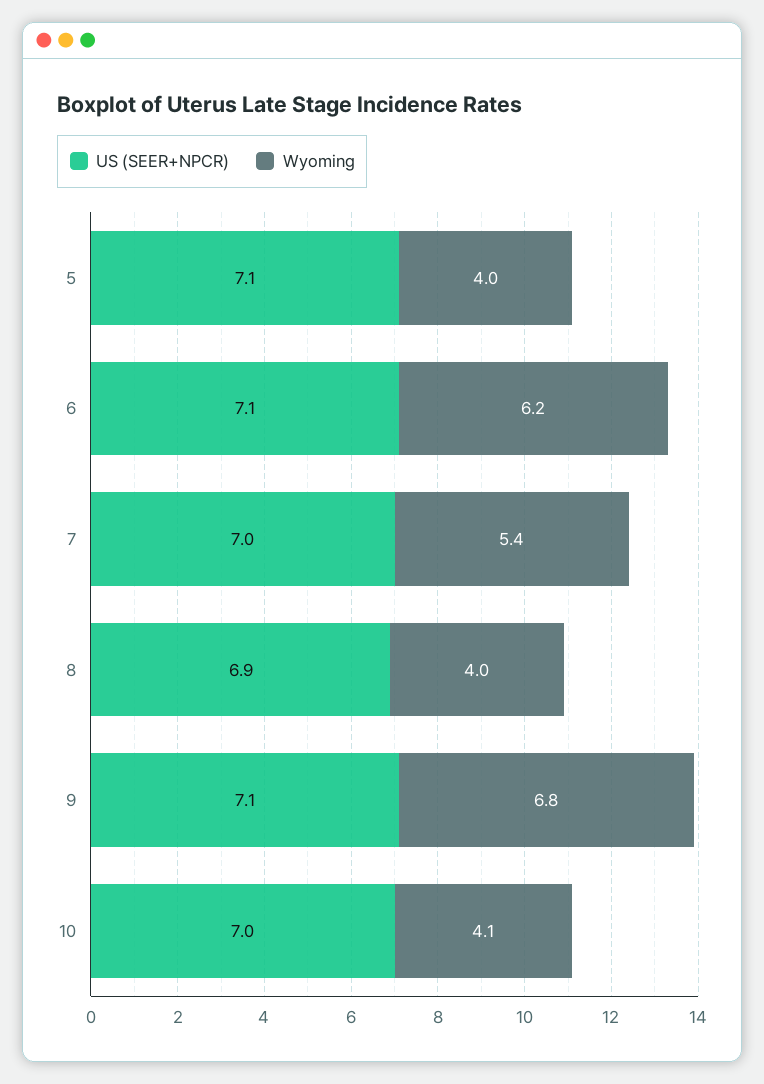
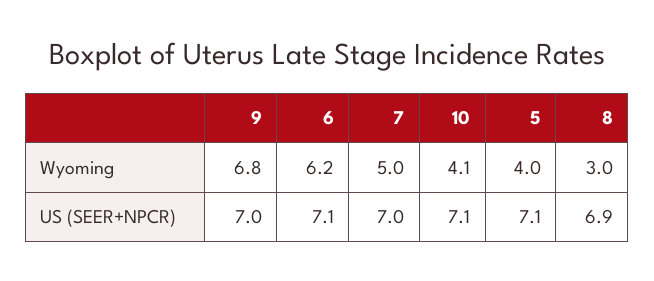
Wyoming, 7: 5.4 -> 5
Wyoming, 8: 4 -> 3
US (SEER+NPCR), 9: 7.1 -> 7
US (SEER+NPCR), 10: 7 -> 7.1

